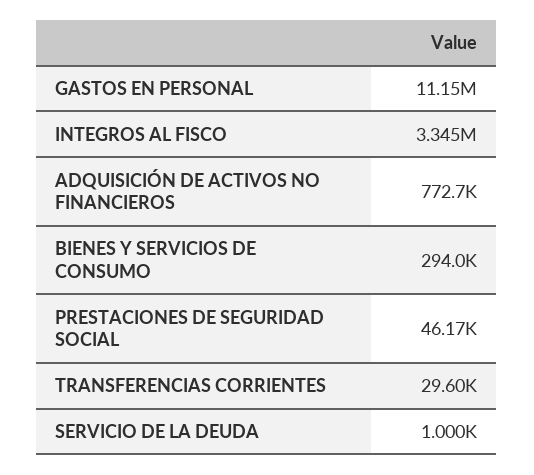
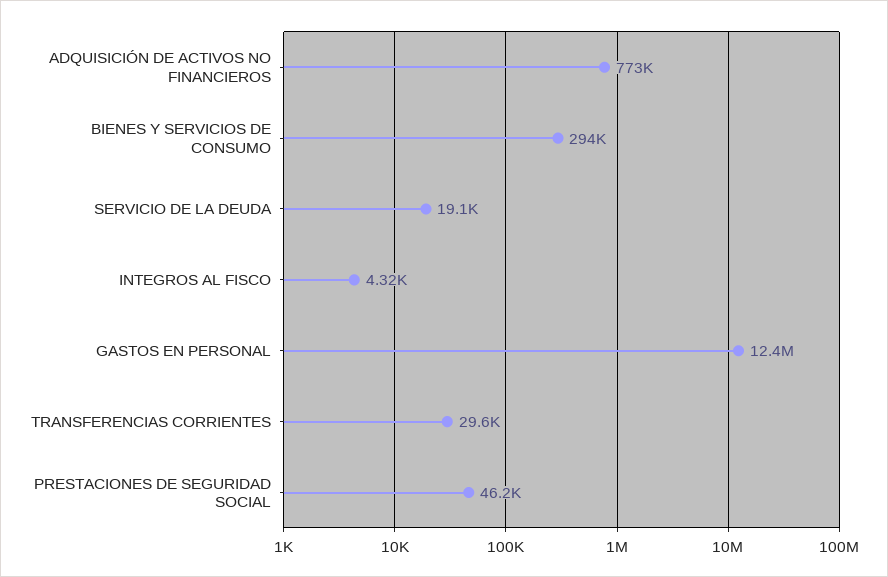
GASTOS EN PERSONAL: 11150000 -> 12400000
INTEGROS AL FISCO: 3345000 -> 4320
SERVICIO DE LA DEUDA: 1000 -> 19100

